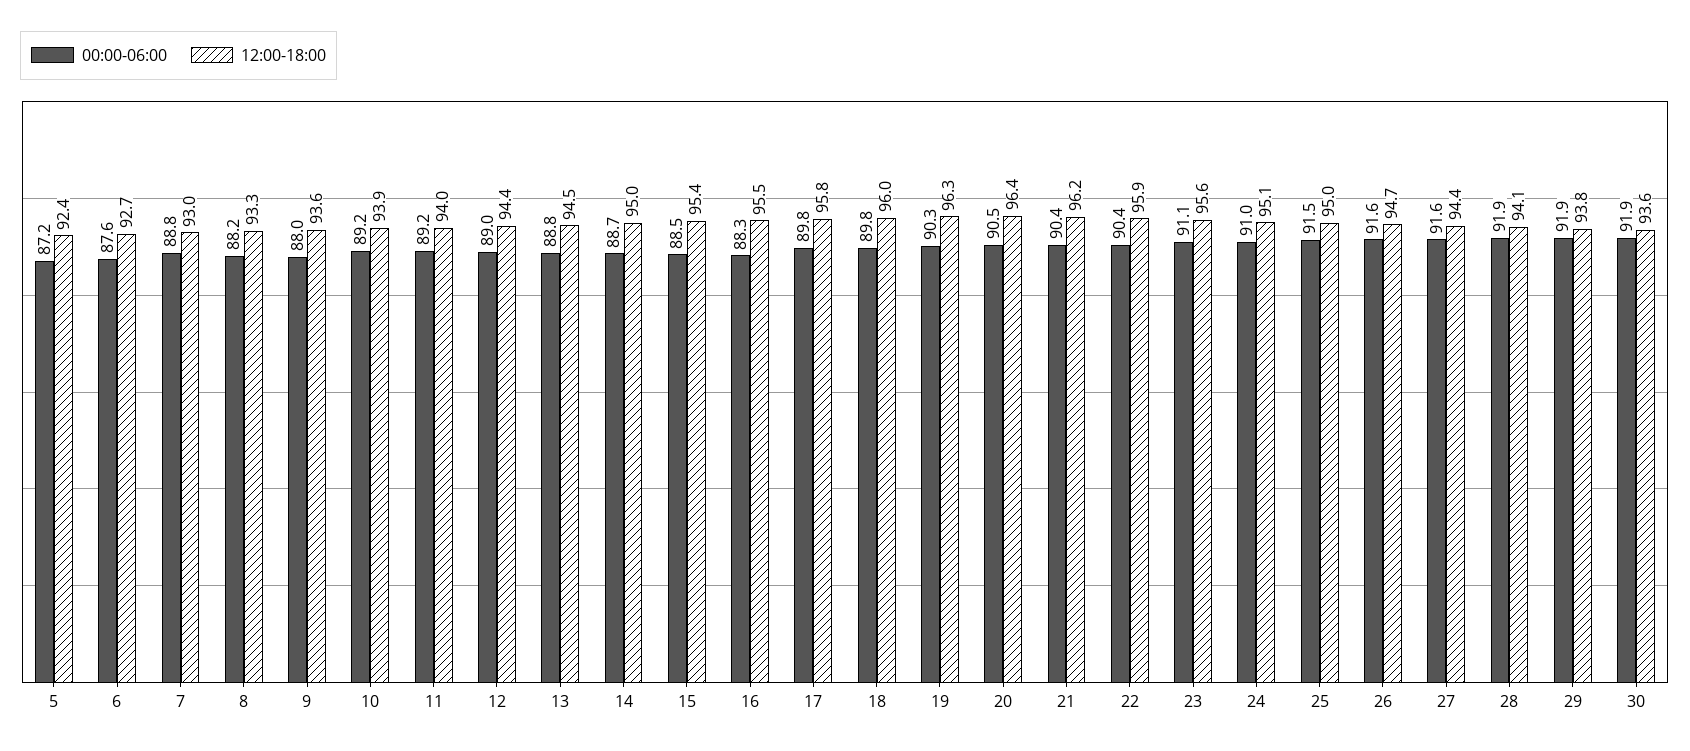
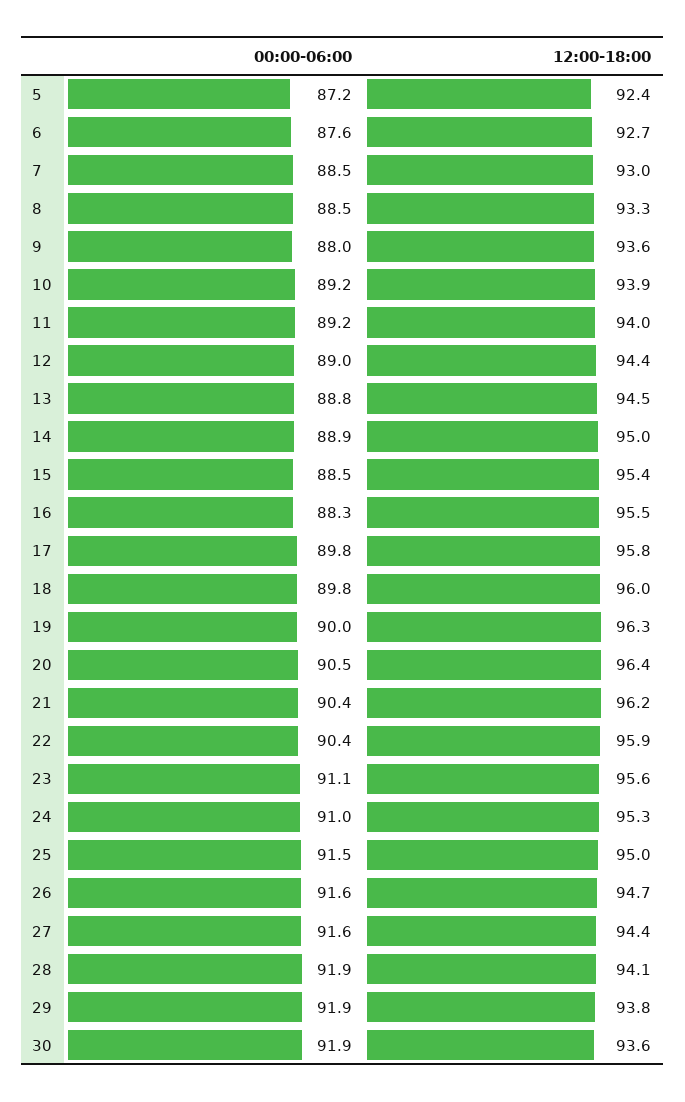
00:00-06:00, 7: 88.8 -> 88.5
00:00-06:00, 8: 88.2 -> 88.5
00:00-06:00, 14: 88.7 -> 88.9
00:00-06:00, 19: 90.3 -> 90
12:00-18:00, 24: 95.1 -> 95.3

